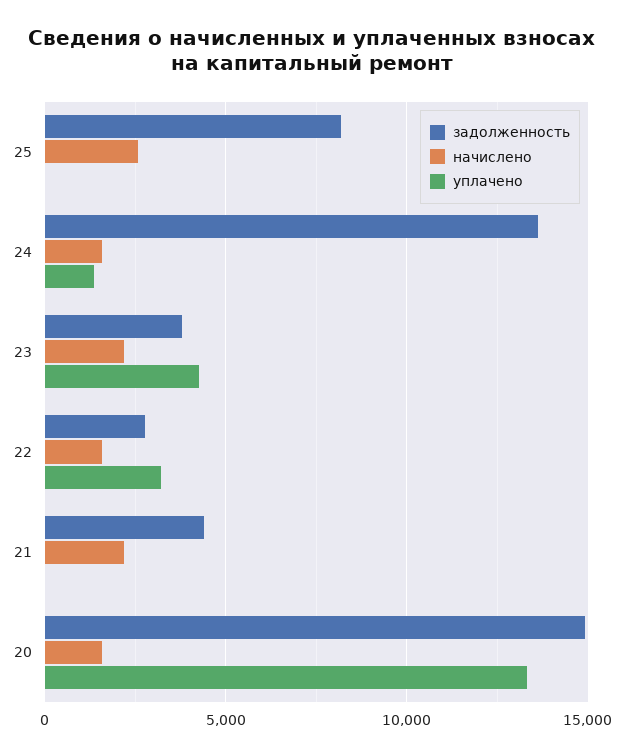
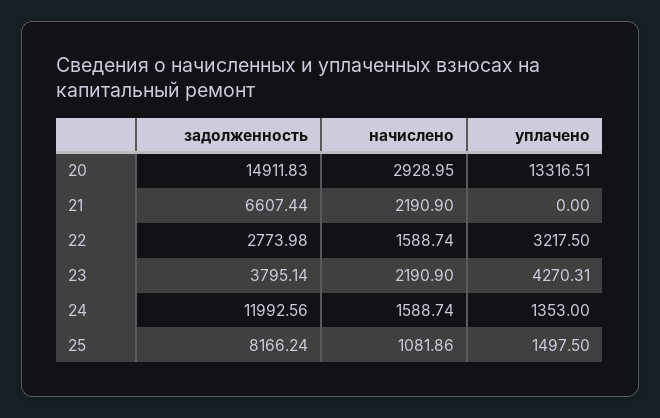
начислено, 25: 2500 -> 1081.86
уплачено, 25: 0 -> 1497.5
задолженность, 24: 13500 -> 11992.56
задолженность, 21: 4500 -> 6607.44
начислено, 20: 1500 -> 2928.95

